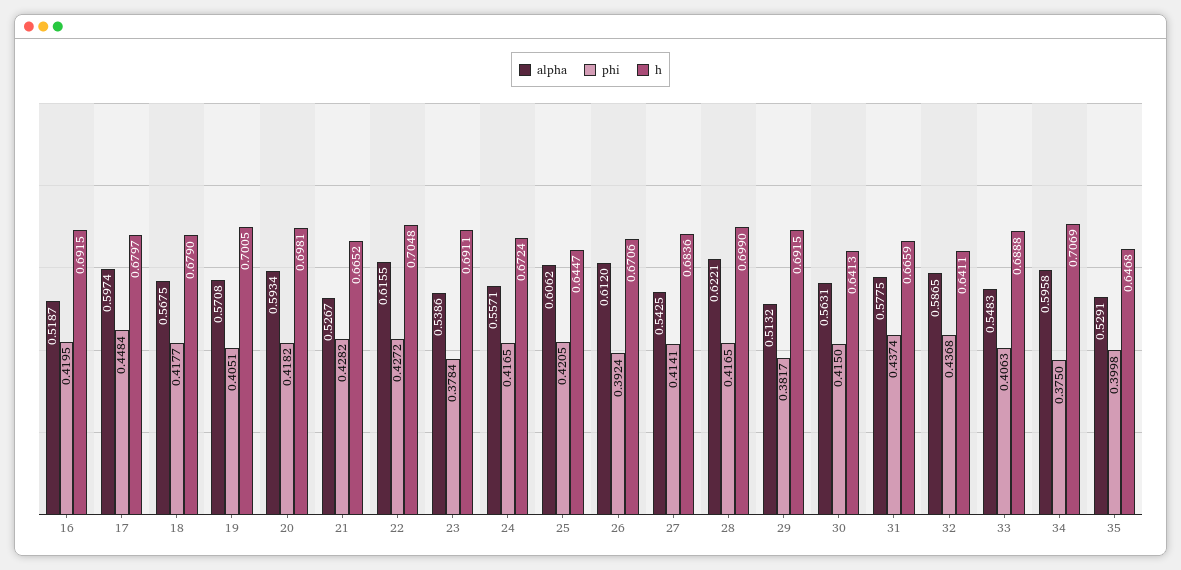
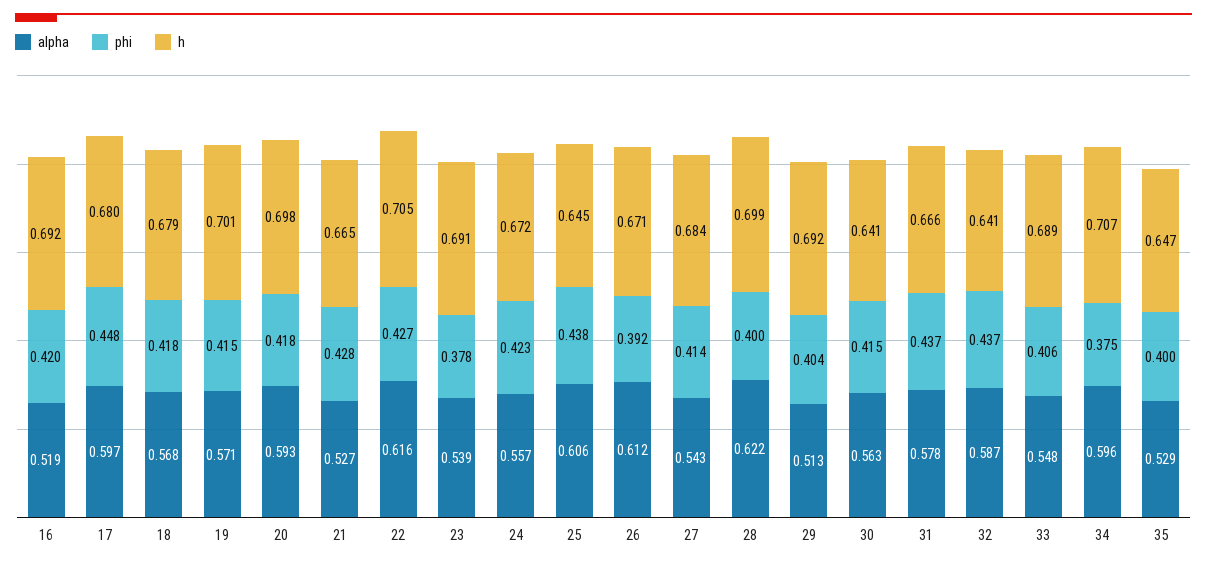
phi, 19: 0.4051 -> 0.415
phi, 24: 0.4165 -> 0.423
phi, 25: 0.4205 -> 0.438
phi, 28: 0.4165 -> 0.4
phi, 29: 0.3817 -> 0.404

